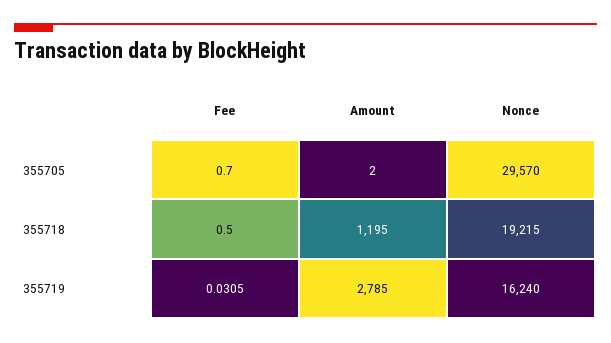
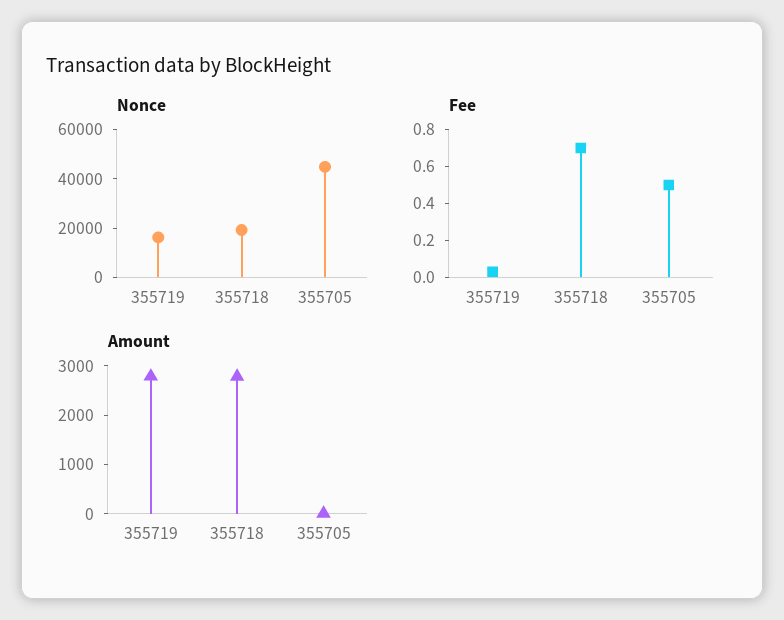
Fee, 355705: 0.7 -> 0.5
Nonce, 355705: 29570 -> 45000
Fee, 355718: 0.5 -> 0.7
Amount, 355718: 1195 -> 2800

